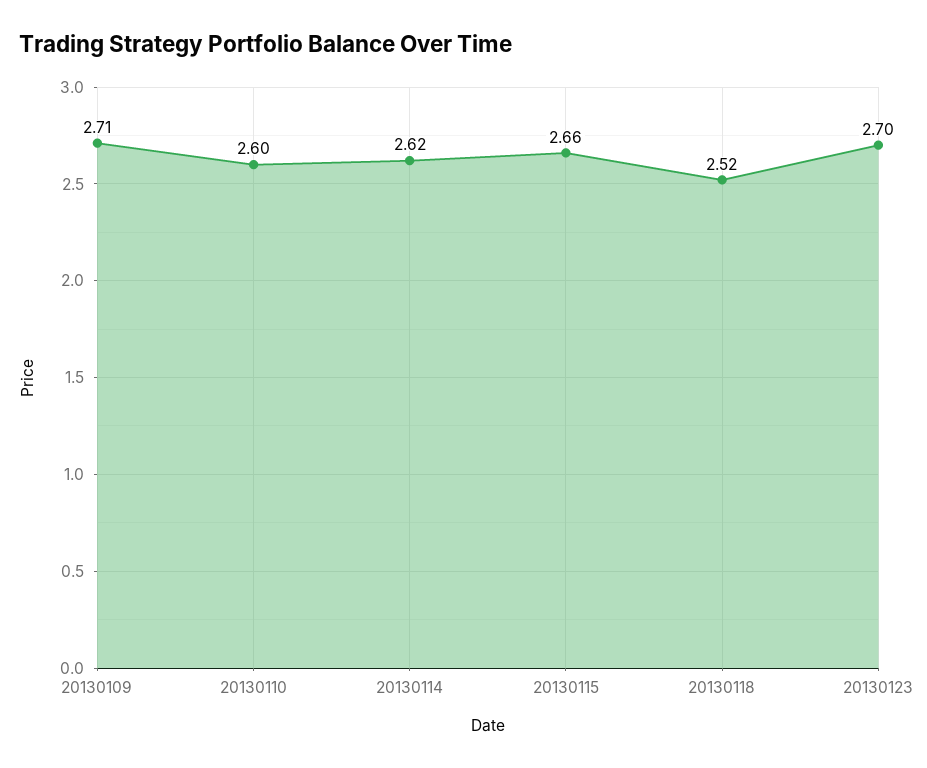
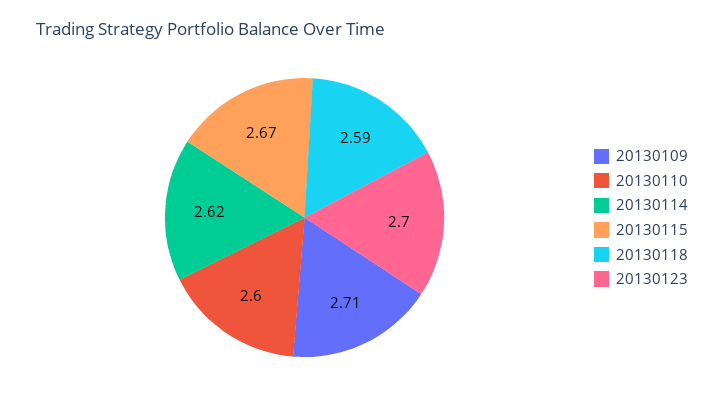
20130115: 2.66 -> 2.67
20130118: 2.52 -> 2.59

